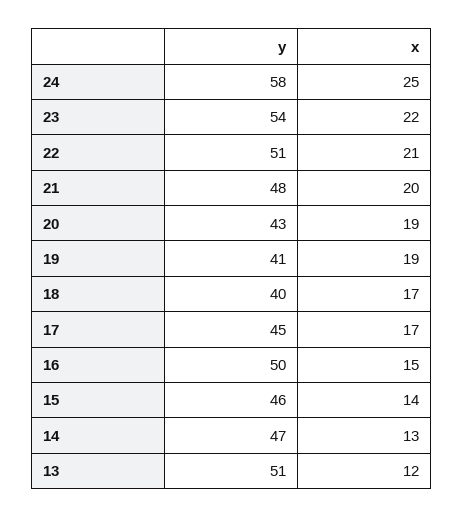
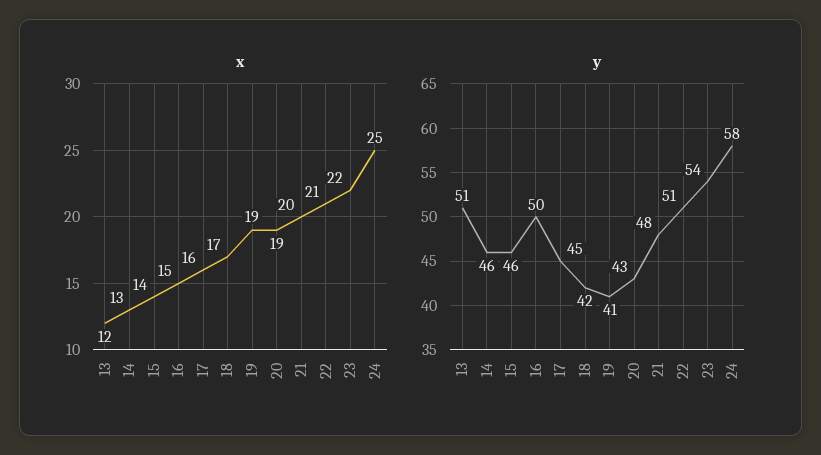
y, 18: 40 -> 42
x, 17: 17 -> 16
y, 14: 47 -> 46

